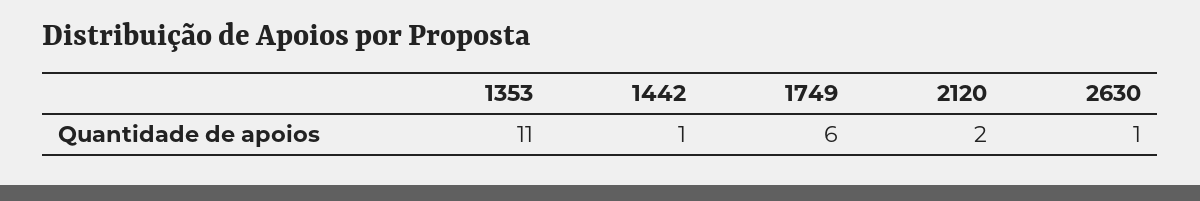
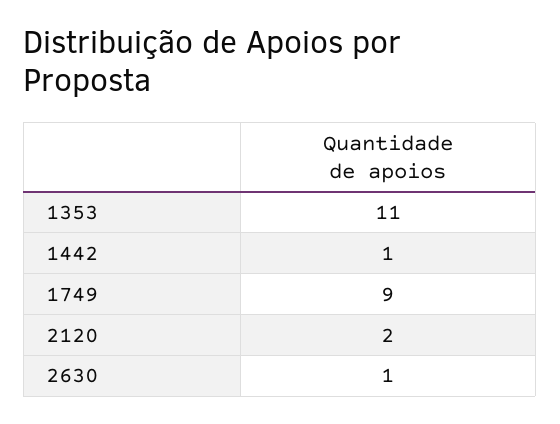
1749: 6 -> 9

